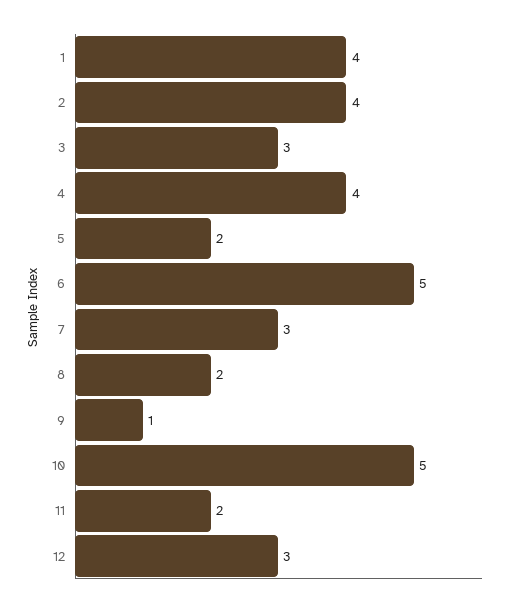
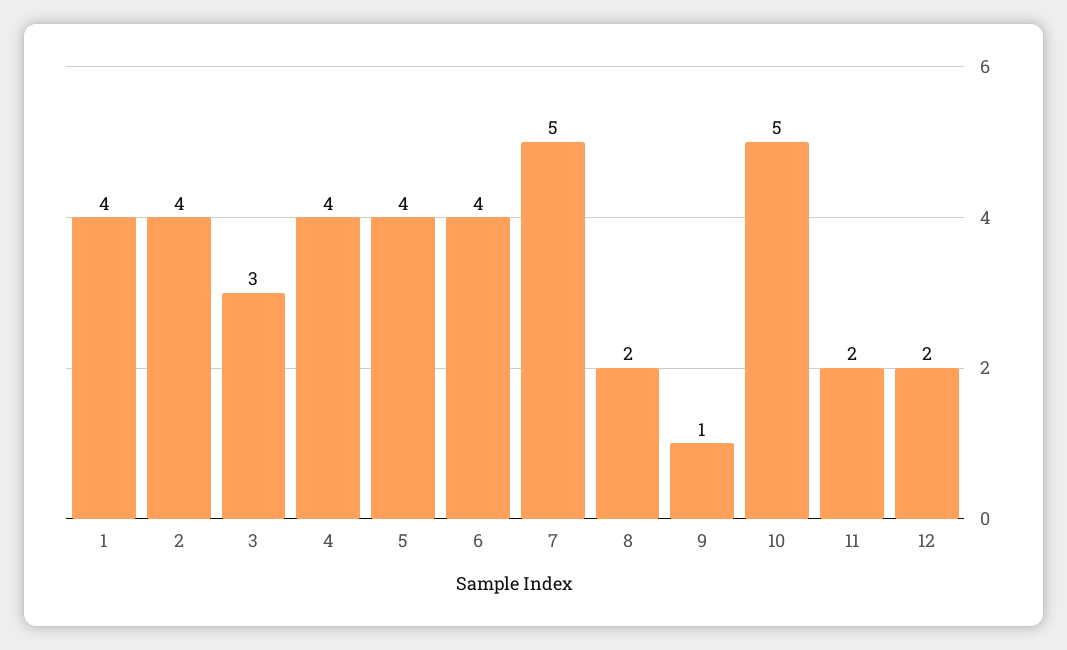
5: 2 -> 4
6: 5 -> 4
7: 3 -> 5
12: 3 -> 2

